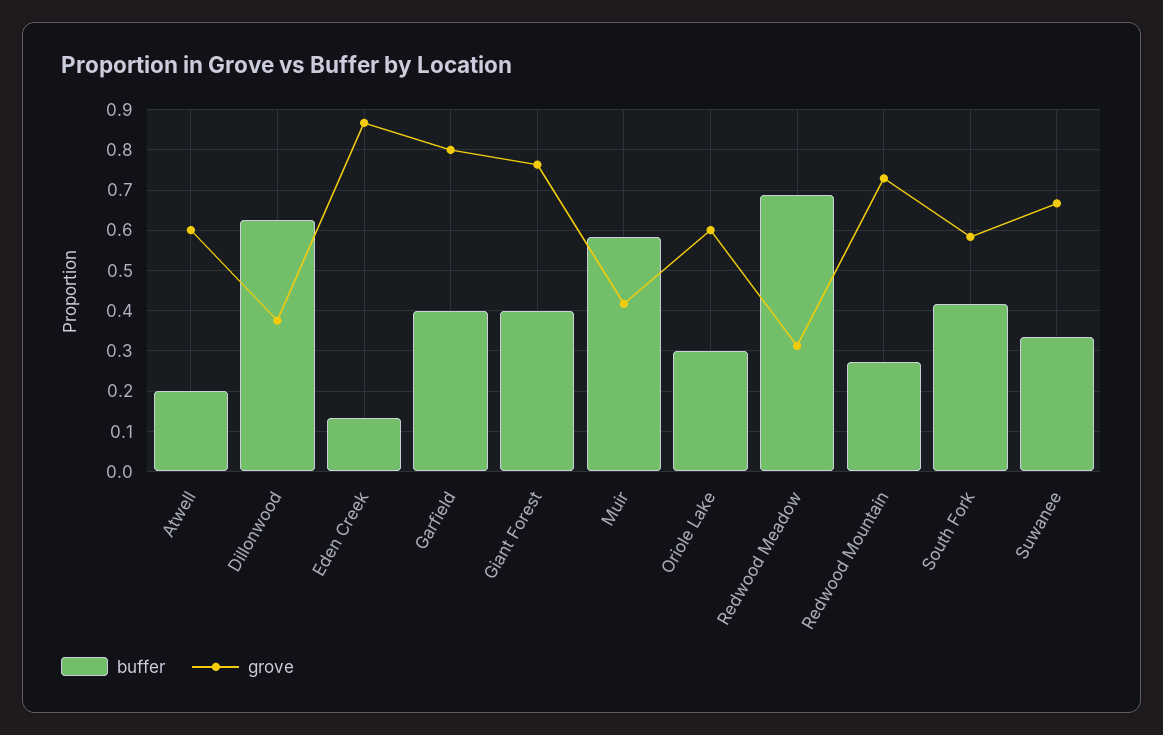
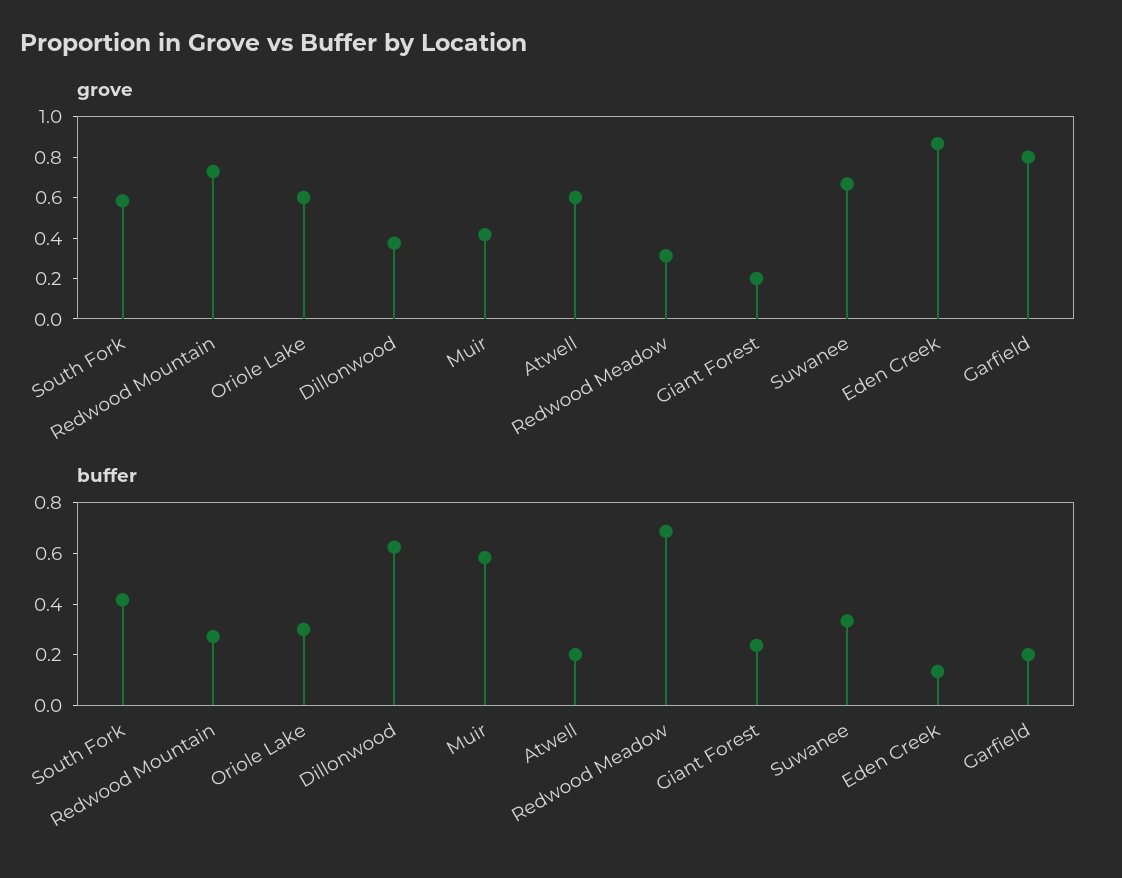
buffer, Garfield: 0.4 -> 0.2
buffer, Giant Forest: 0.4 -> 0.25
grove, Giant Forest: 0.76 -> 0.2

